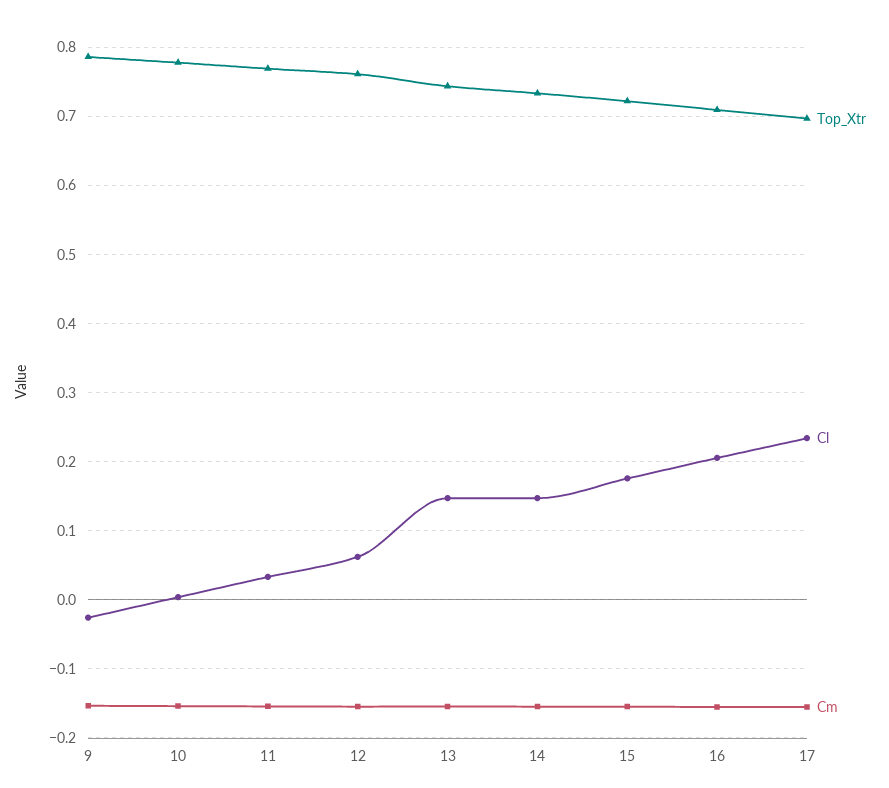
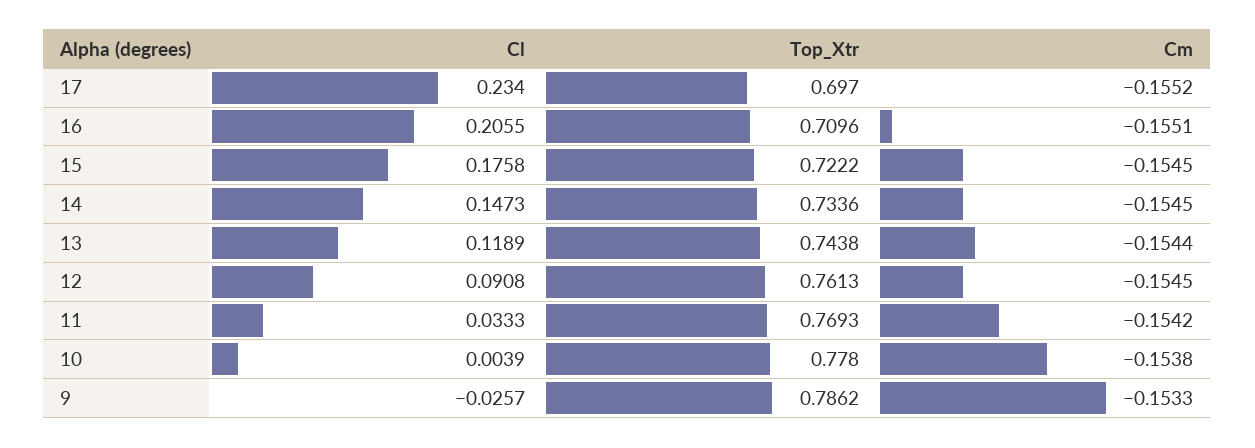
Cl, 12: 0.06 -> 0.0908
Cl, 13: 0.15 -> 0.1189

